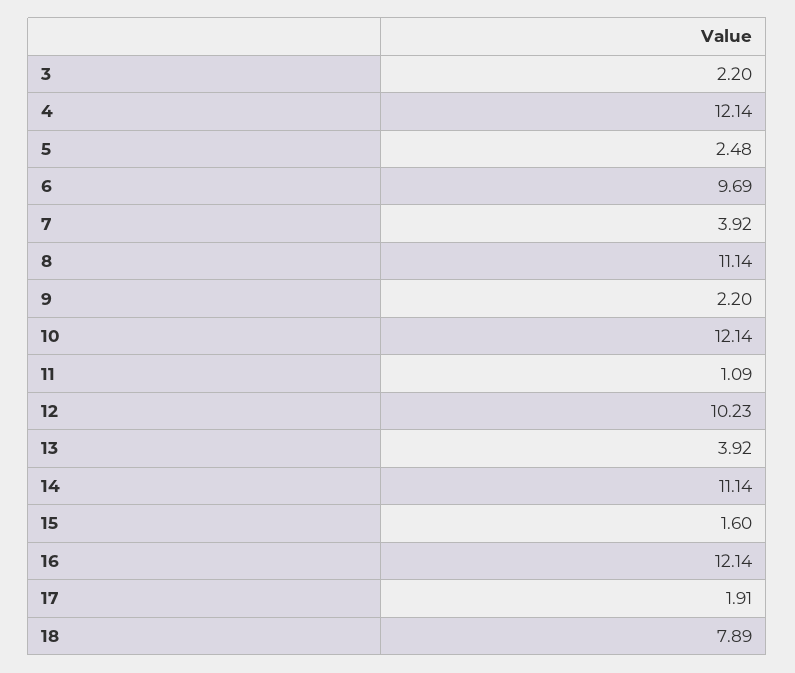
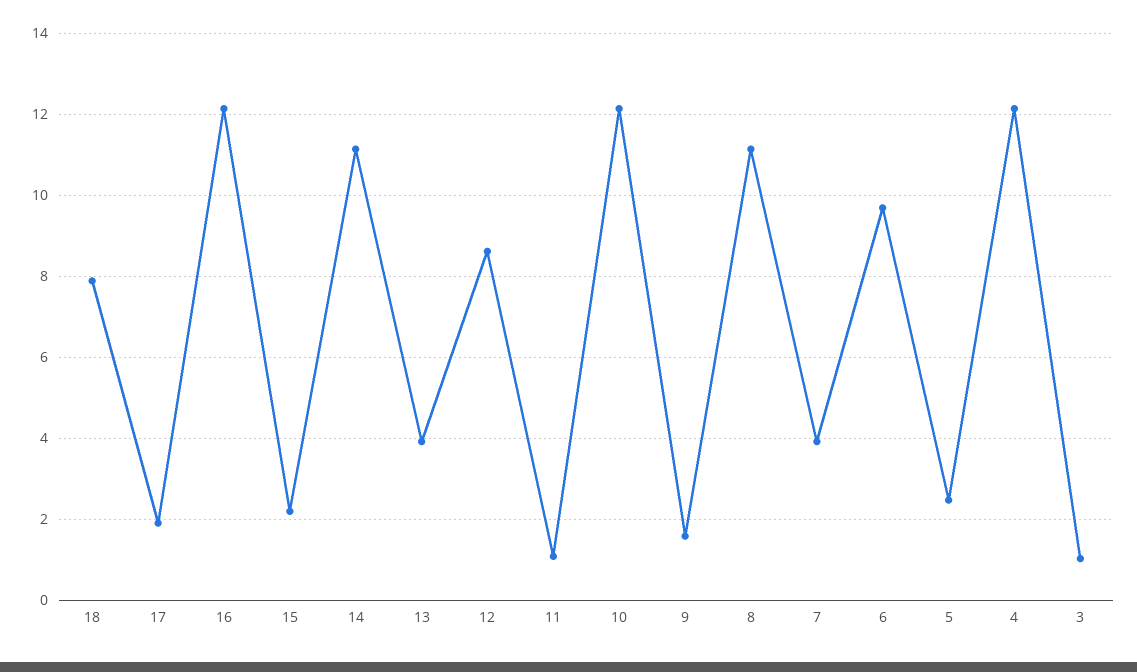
3: 2.2 -> 1
9: 2.2 -> 1.6
12: 10.23 -> 8.6
15: 1.6 -> 2.2

